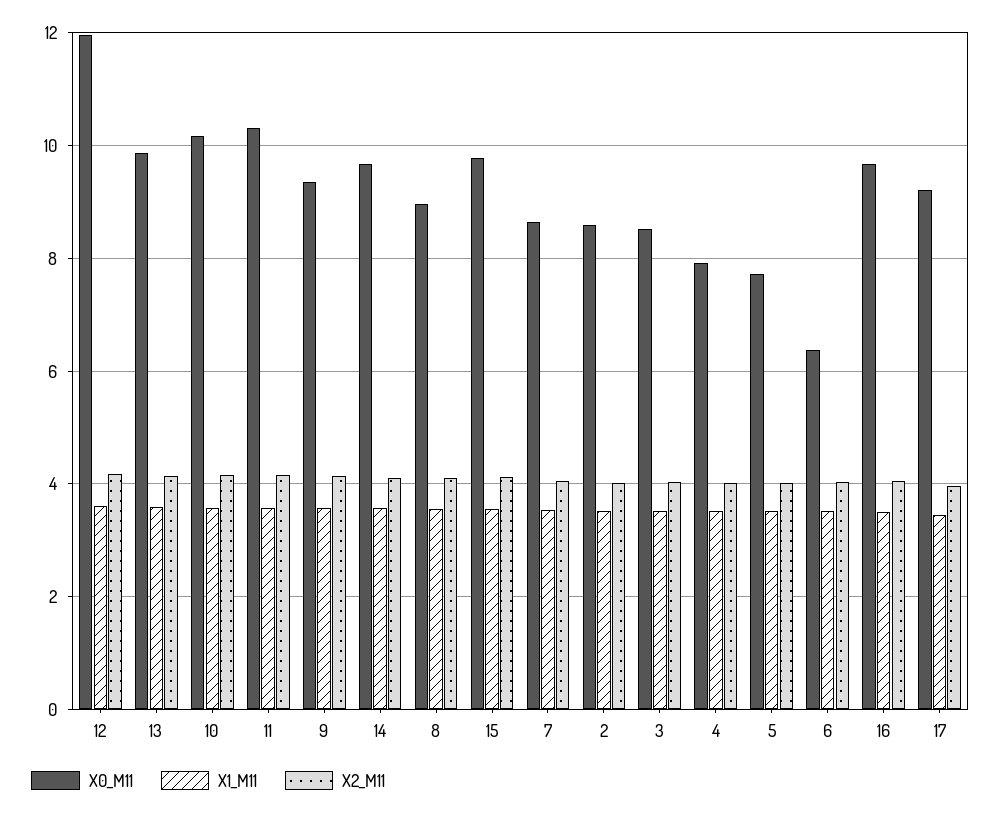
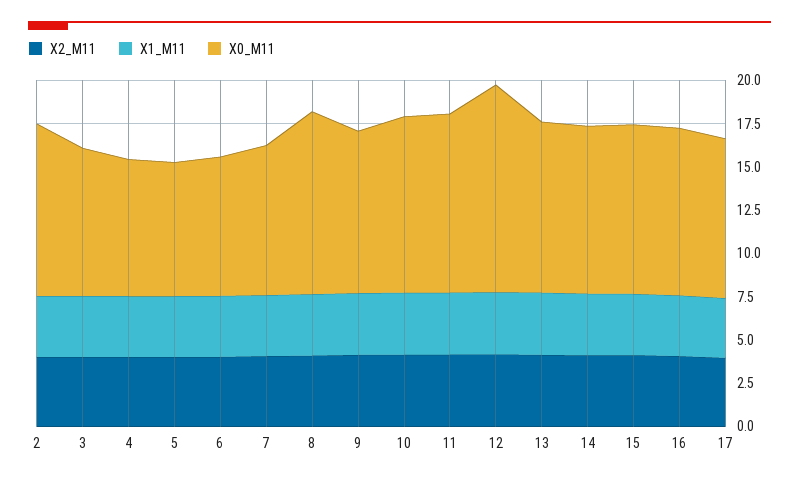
X0_M11, 8: 9 -> 10.5
X0_M11, 2: 8.6 -> 10
X0_M11, 6: 6.4 -> 8

